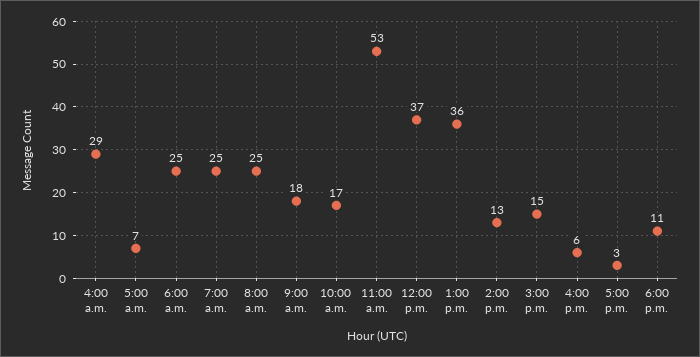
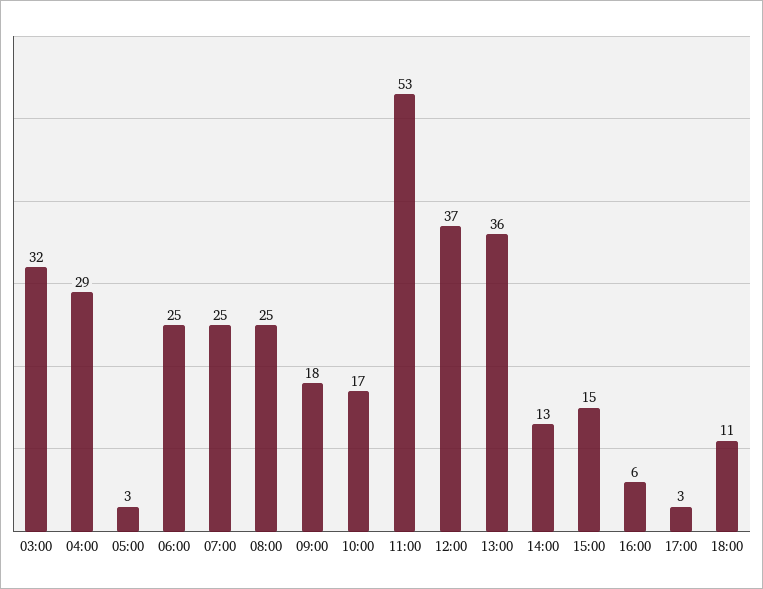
5:00 a.m.: 7 -> 3
03:00: none -> 32

